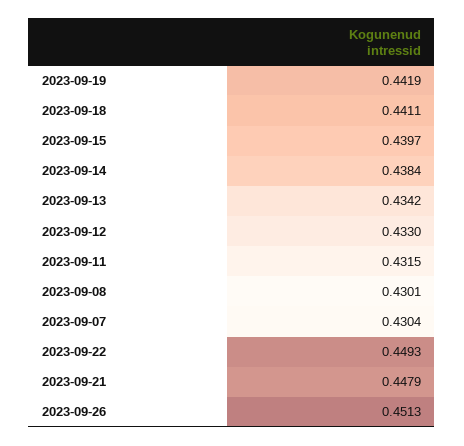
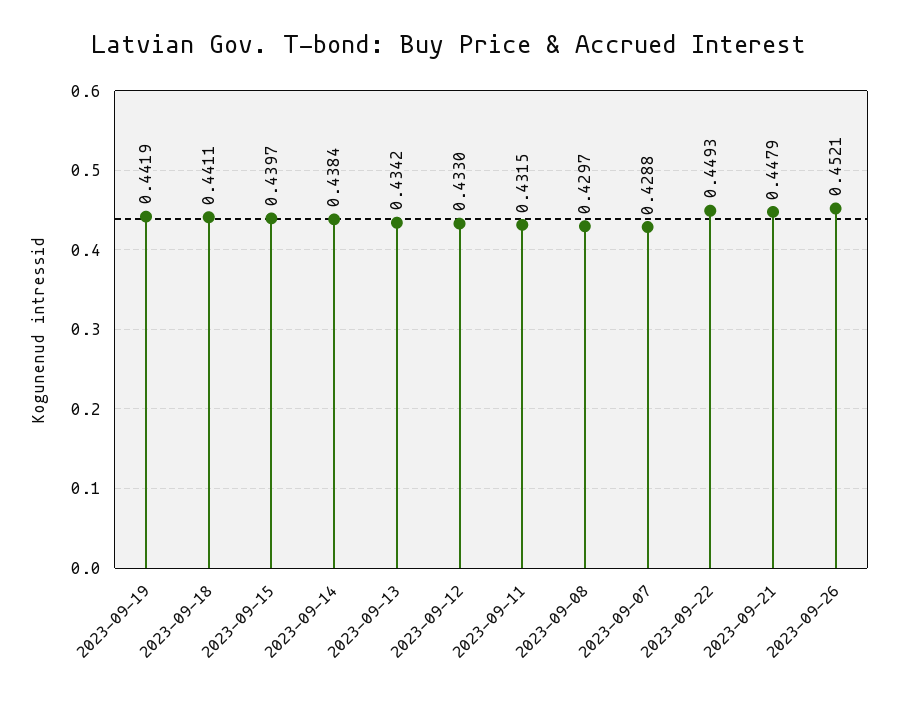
2023-09-08: 0.4301 -> 0.4297
2023-09-07: 0.4304 -> 0.4288
2023-09-26: 0.4513 -> 0.4521

